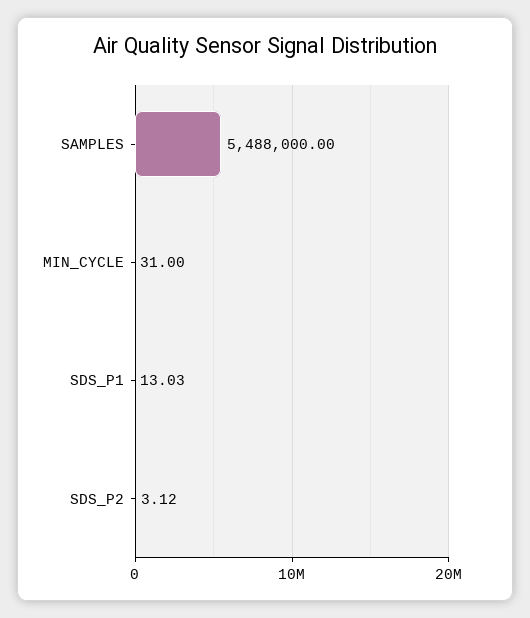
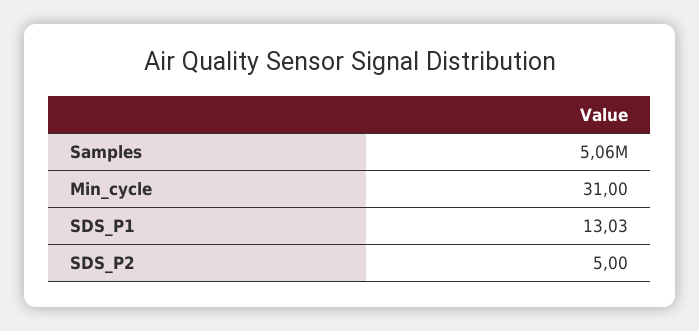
SAMPLES: 5488000 -> 5060000
SDS_P2: 3.12 -> 5

